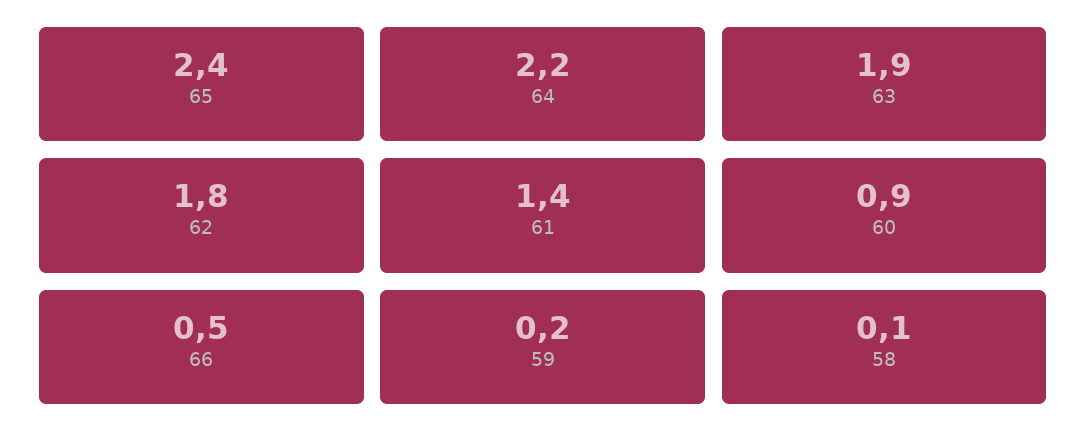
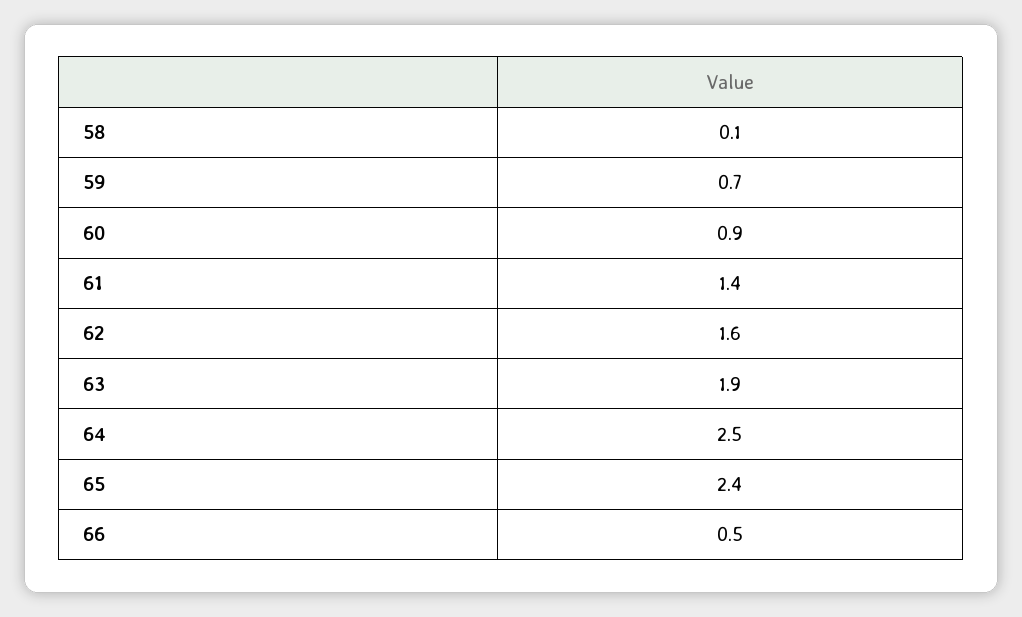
64: 2.2 -> 2.5
62: 1.8 -> 1.6
59: 0.2 -> 0.7

